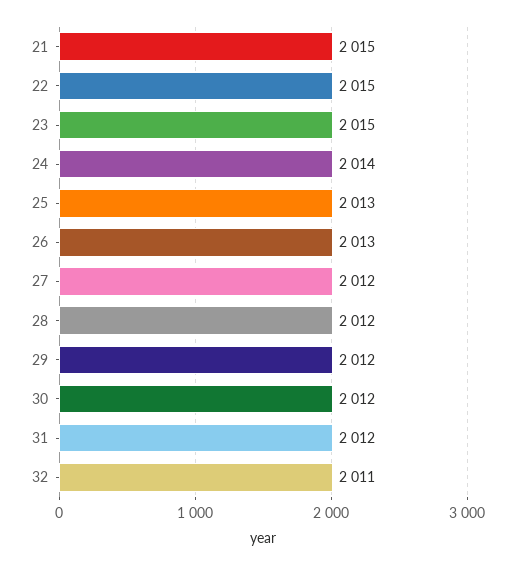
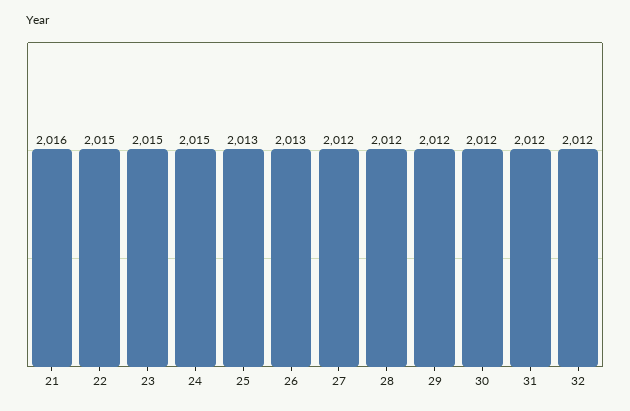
21: 2015 -> 2016
24: 2014 -> 2015
32: 2011 -> 2012

